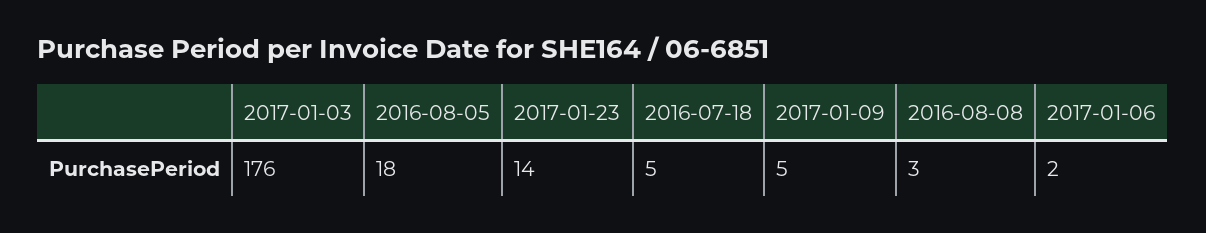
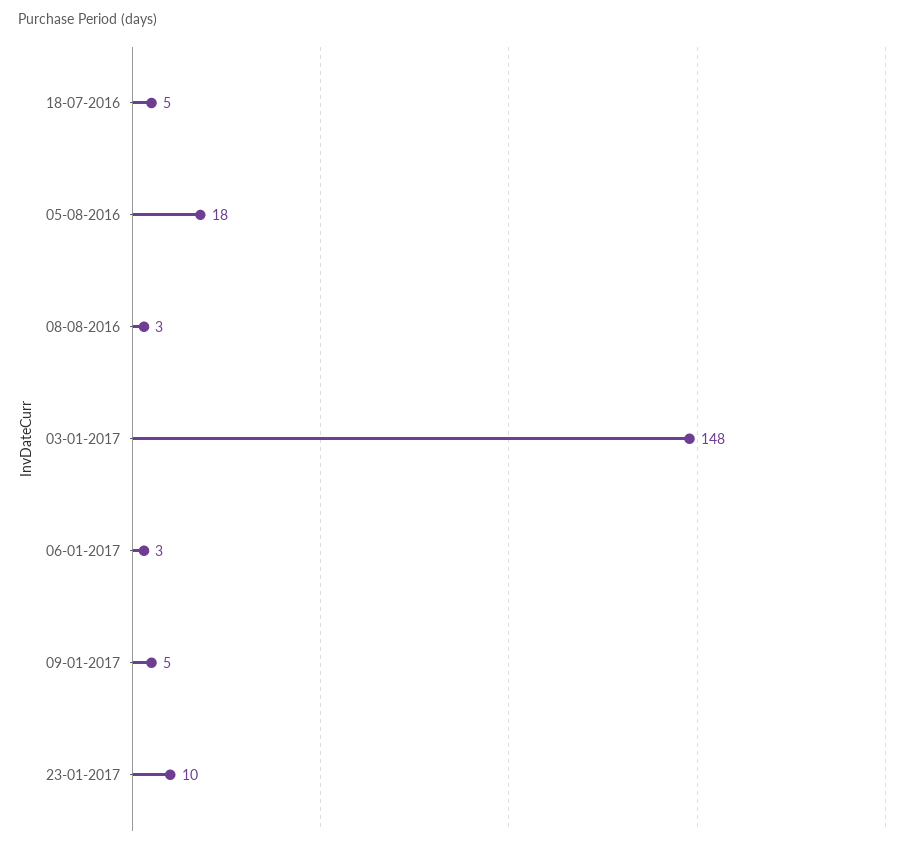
2017-01-03: 176 -> 148
2017-01-23: 14 -> 10
2017-01-06: 2 -> 3

